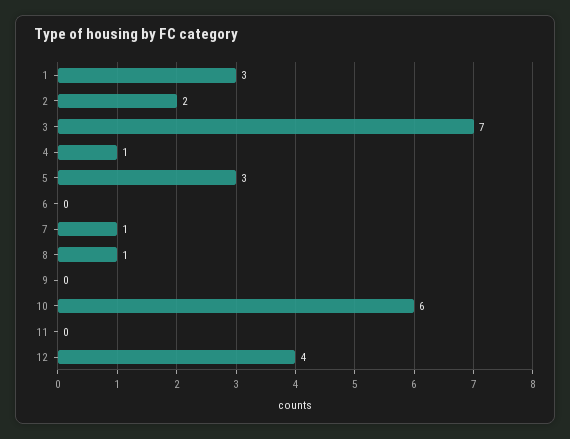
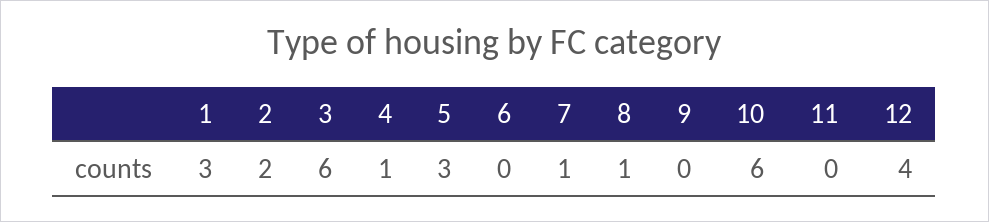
3: 7 -> 6

